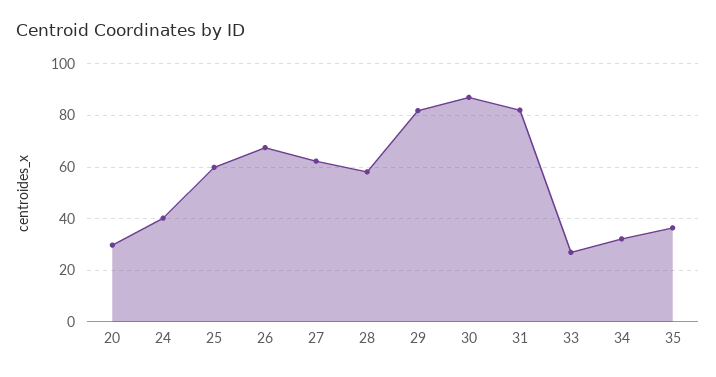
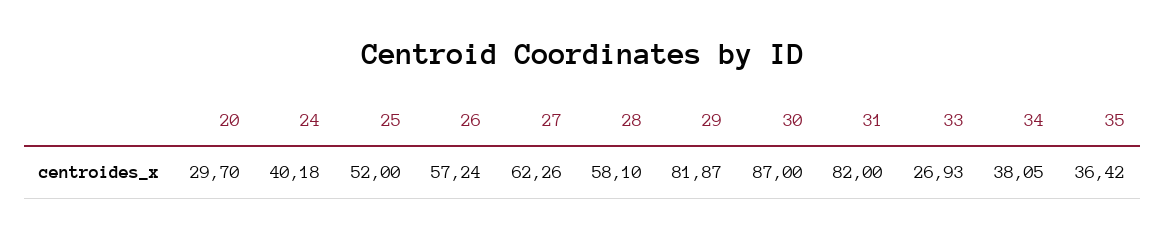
25: 60 -> 52
26: 67.5 -> 57.24
34: 32.5 -> 38.05

